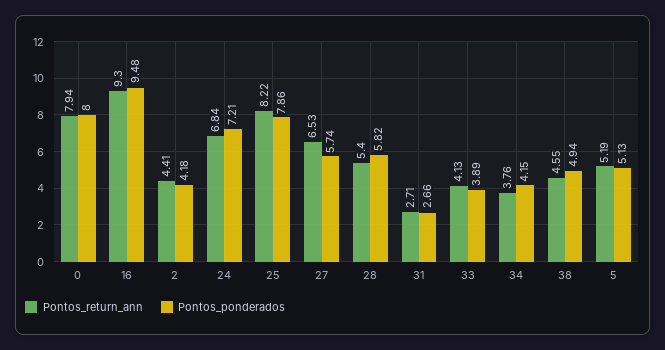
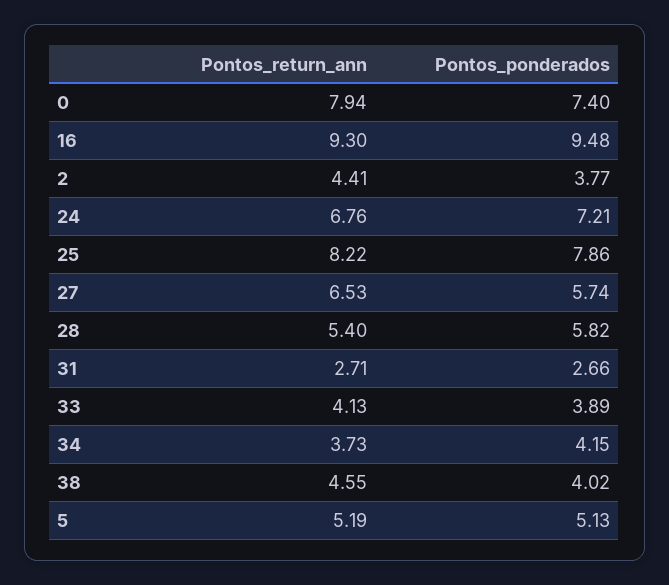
Pontos_ponderados, 0: 8 -> 7.4
Pontos_ponderados, 2: 4.18 -> 3.77
Pontos_return_ann, 24: 6.84 -> 6.76
Pontos_return_ann, 34: 3.76 -> 3.73
Pontos_ponderados, 38: 4.94 -> 4.02

